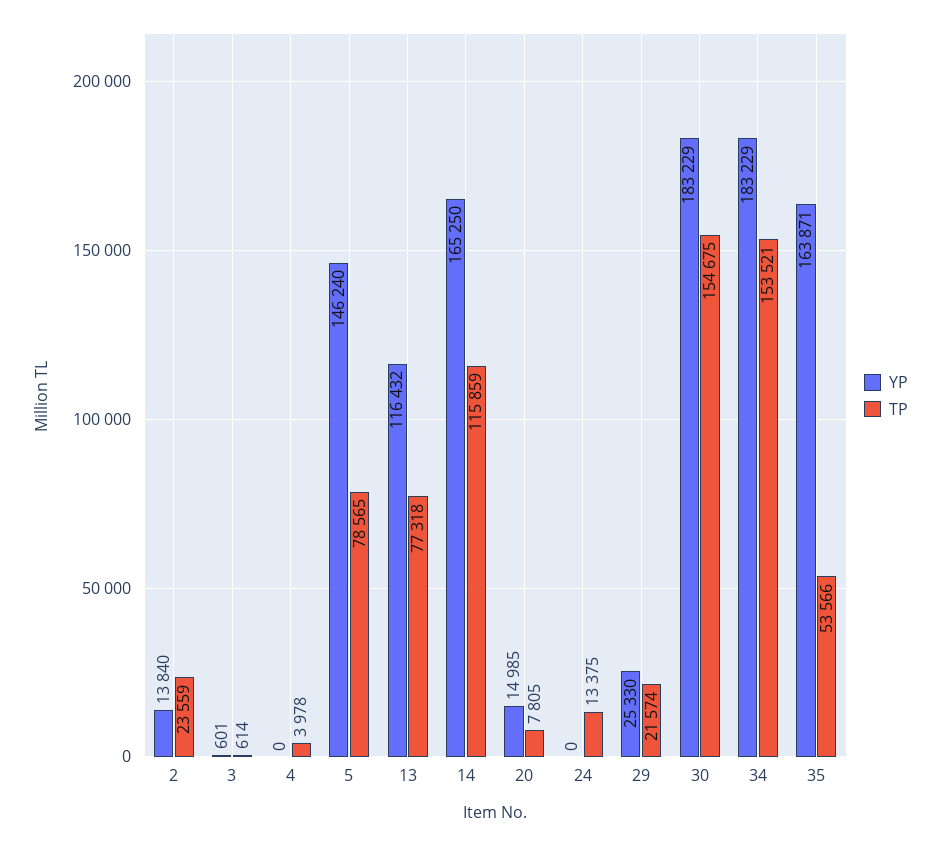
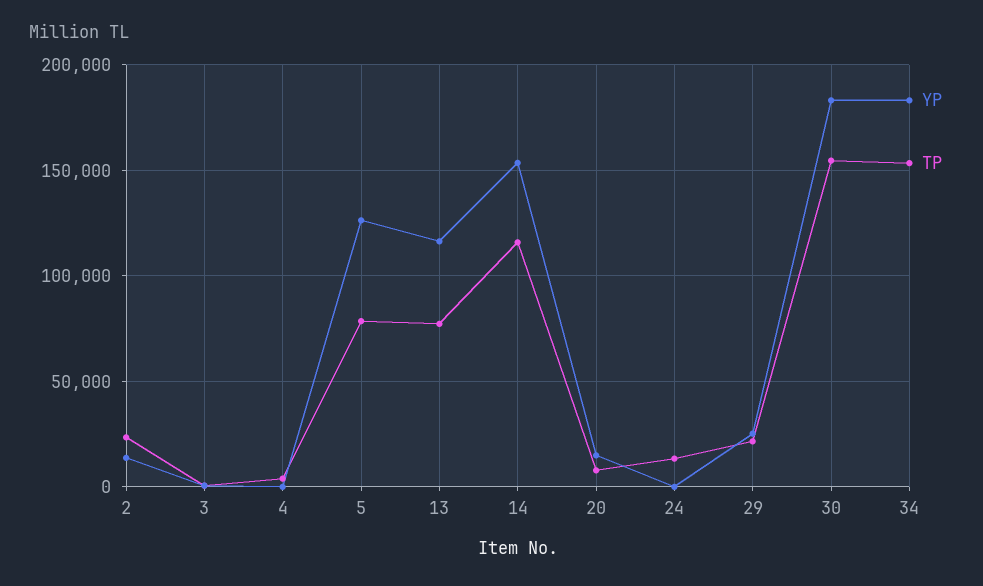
YP, 5: 146240 -> 125000
YP, 14: 165250 -> 155000
YP, 35: 163871 -> none
TP, 35: 53566 -> none

